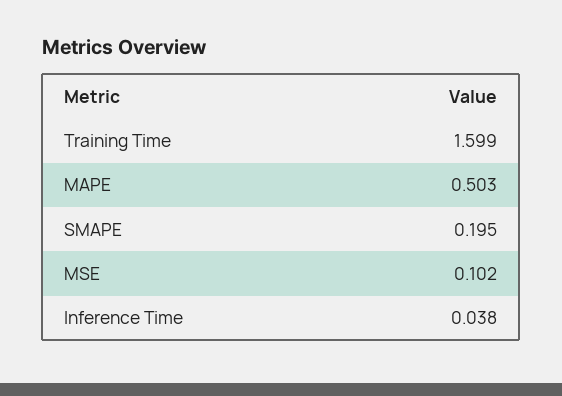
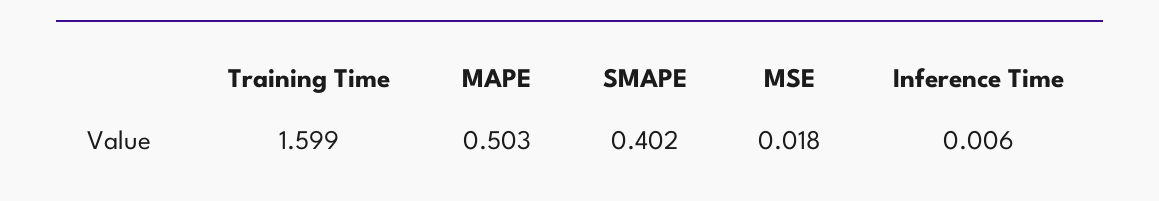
SMAPE: 0.195 -> 0.402
MSE: 0.102 -> 0.018
Inference Time: 0.038 -> 0.006

